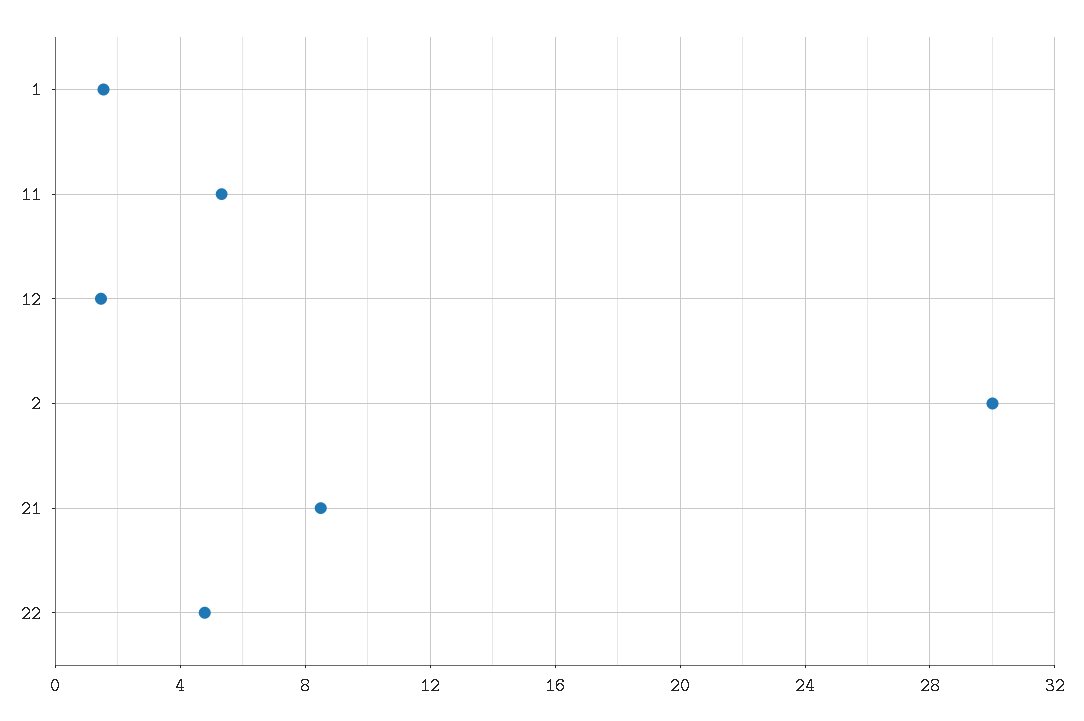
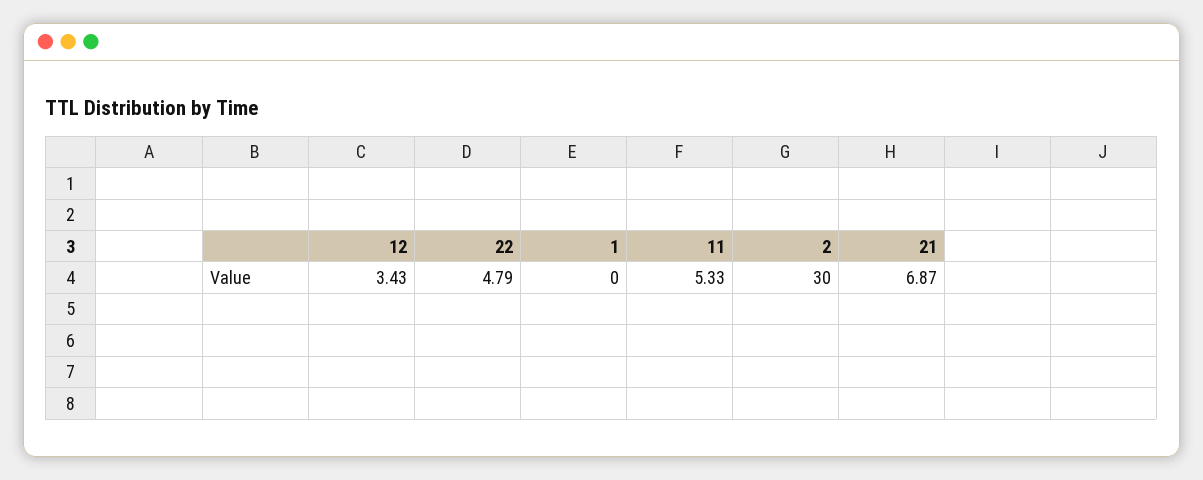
1: 1.5 -> 0
12: 1.5 -> 3.43
21: 8.5 -> 6.87

